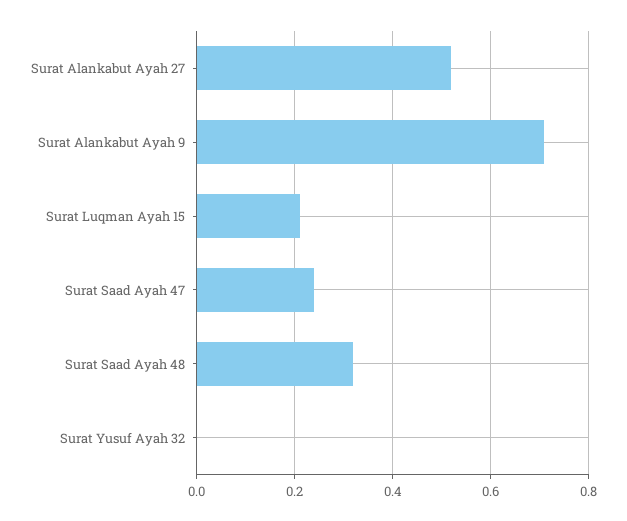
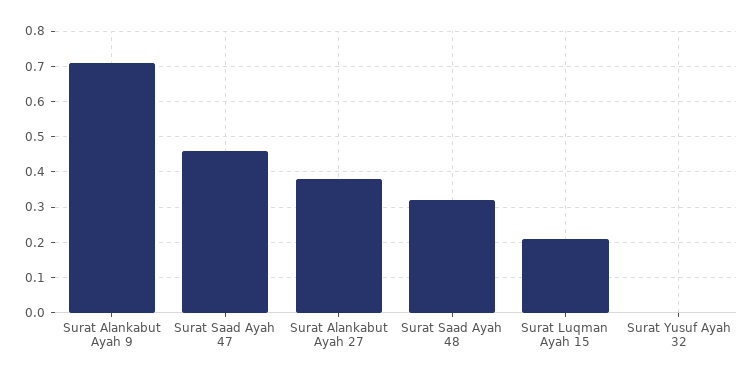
Surat Alankabut Ayah 27: 0.52 -> 0.38
Surat Saad Ayah 47: 0.24 -> 0.46

